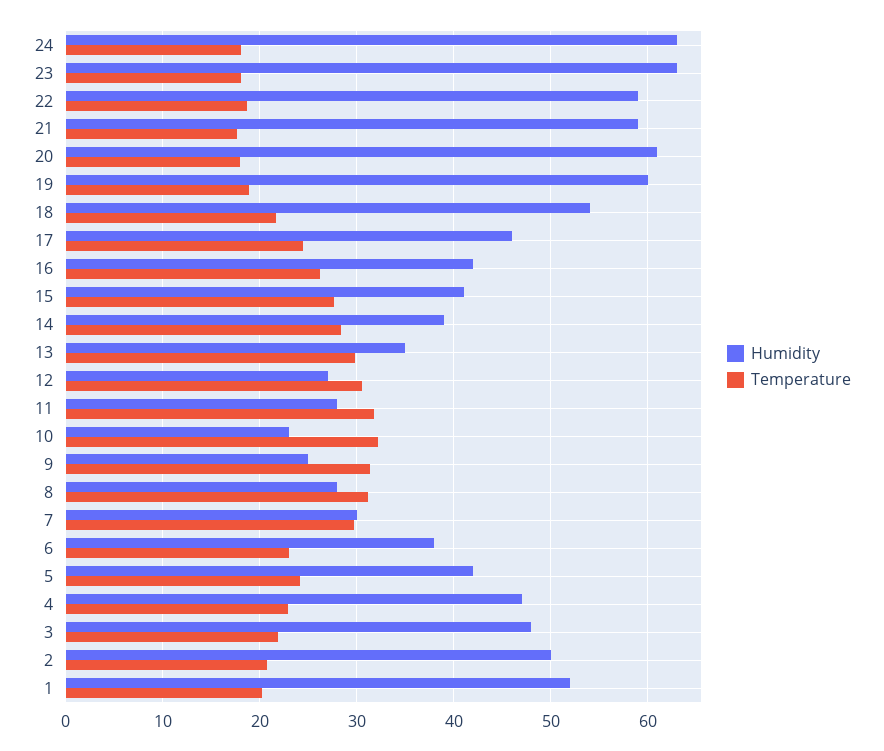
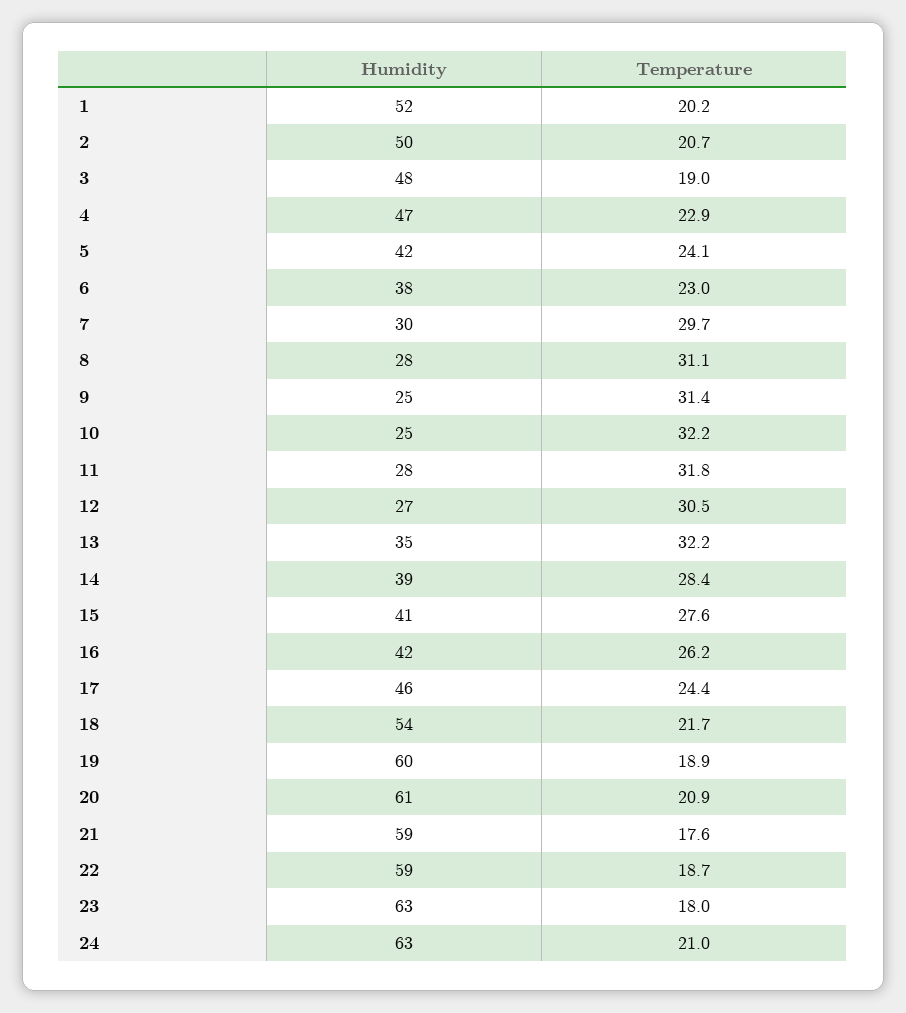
Temperature, 24: 18 -> 21
Temperature, 20: 18 -> 20.9
Temperature, 13: 30 -> 32.2
Humidity, 10: 23 -> 25
Temperature, 3: 22 -> 19

